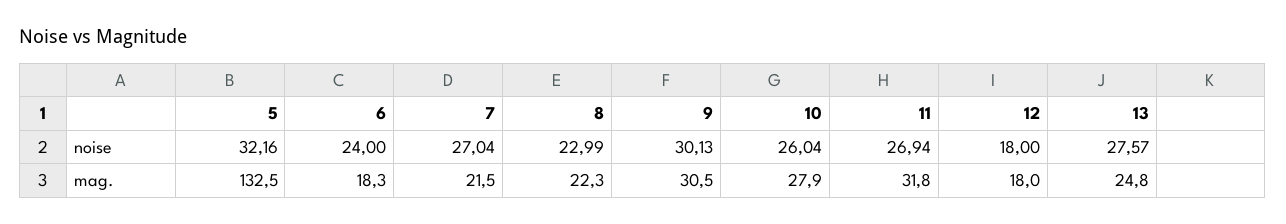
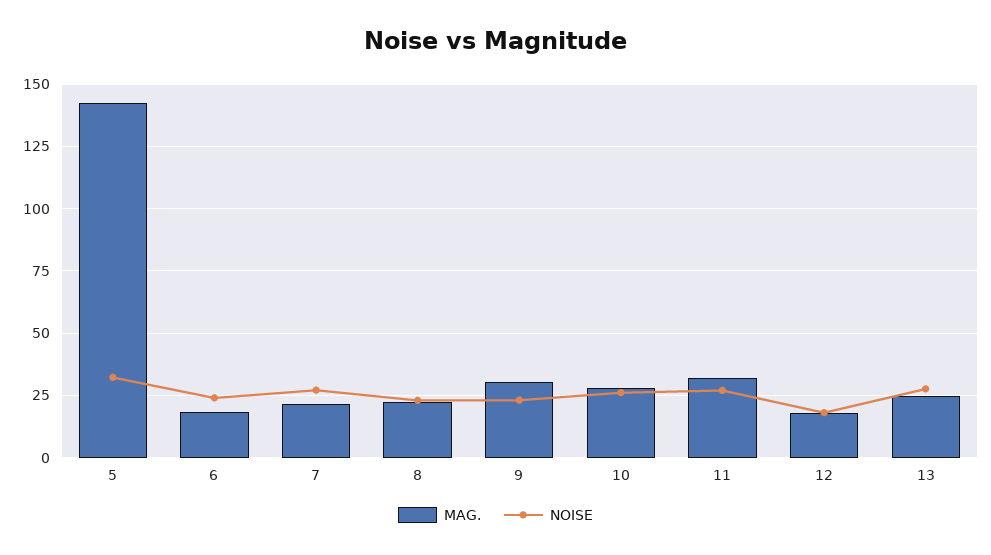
noise, 9: 30.13 -> 22.5
mag., 5: 132.5 -> 142.5

